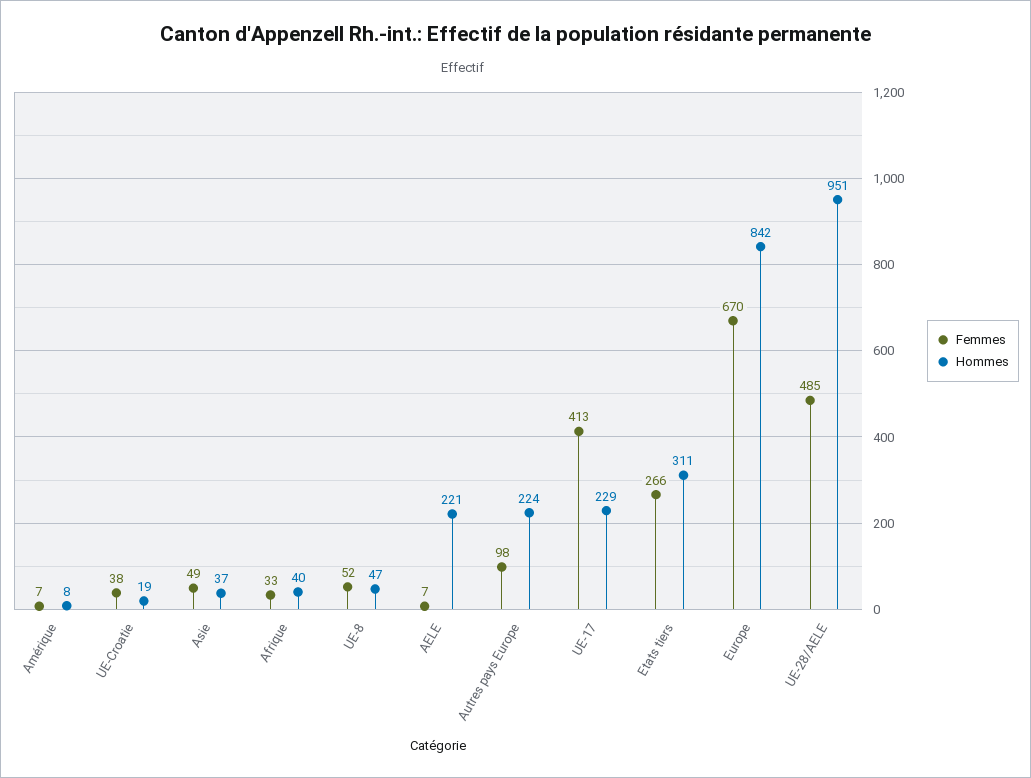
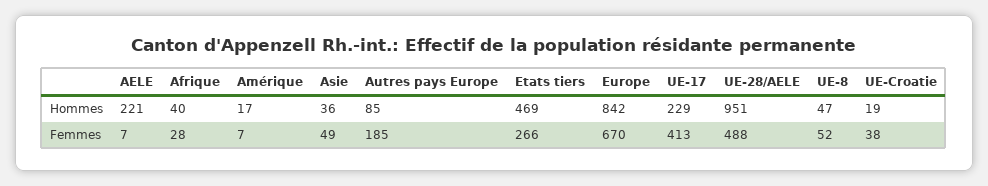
Hommes, Amérique: 8 -> 17
Hommes, Asie: 37 -> 36
Femmes, Afrique: 33 -> 28
Femmes, Autres pays Europe: 98 -> 185
Hommes, Autres pays Europe: 224 -> 85
Hommes, Etats tiers: 311 -> 469
Femmes, UE-28/AELE: 485 -> 488

